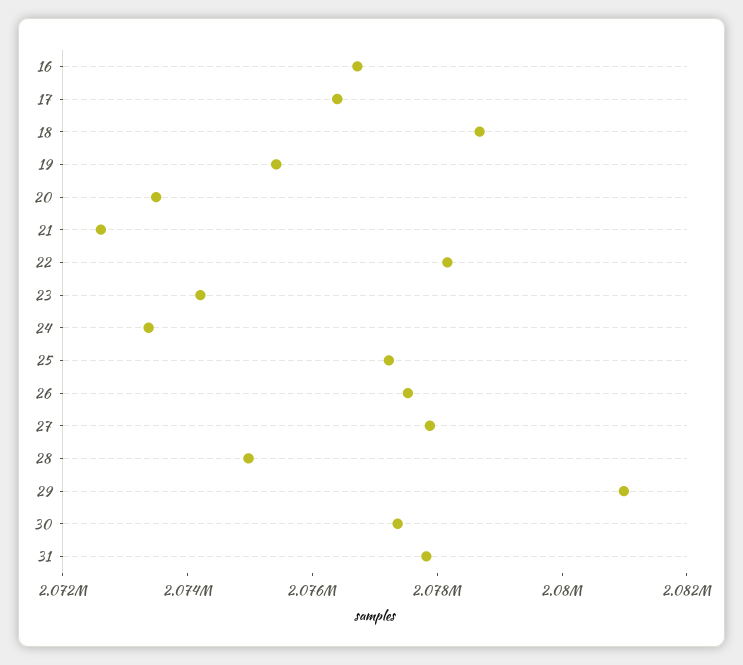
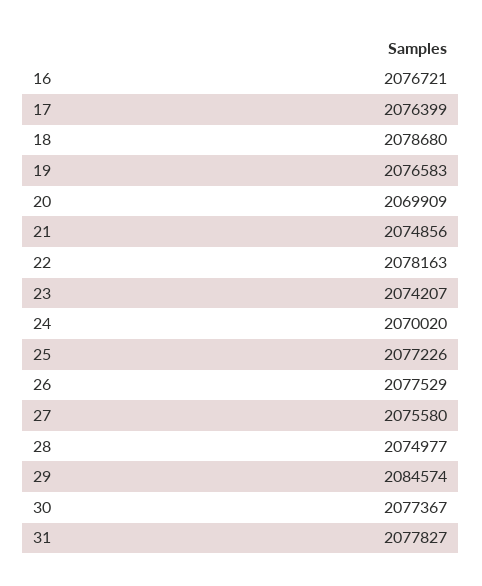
19: 2075500 -> 2076583
20: 2073500 -> 2069909
21: 2072500 -> 2074856
24: 2073500 -> 2070020
27: 2078000 -> 2075580
29: 2081000 -> 2084574

